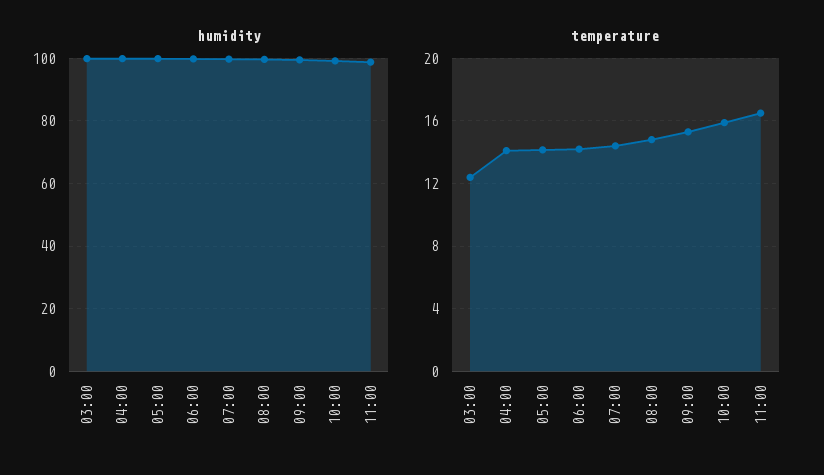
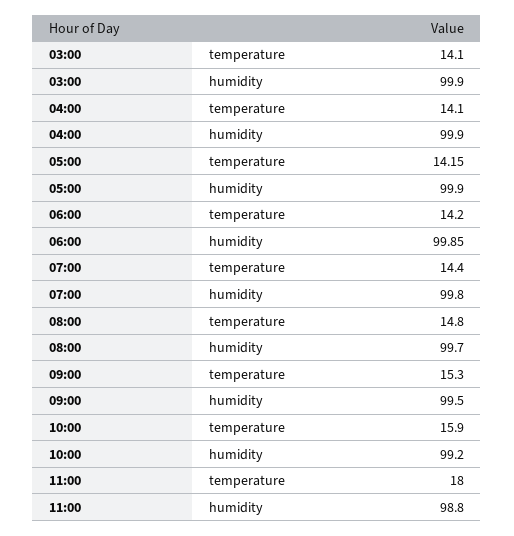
temperature, 03:00: 12.5 -> 14.1
temperature, 11:00: 16.5 -> 18

